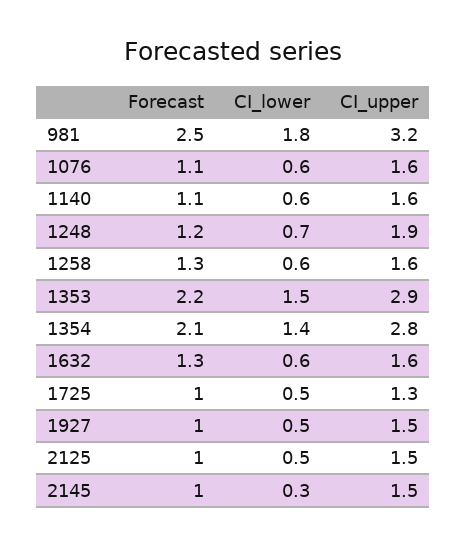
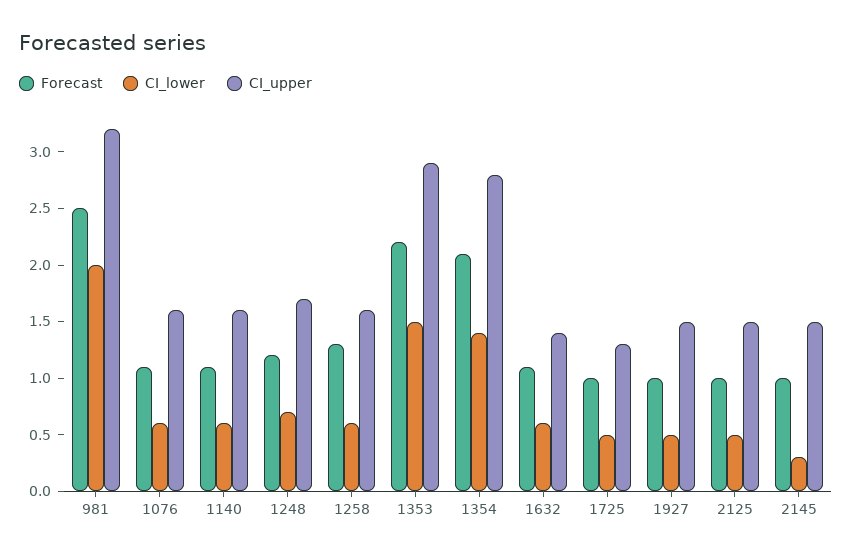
CI_lower, 981: 1.8 -> 2
CI_upper, 1248: 1.9 -> 1.7
Forecast, 1632: 1.3 -> 1.1
CI_upper, 1632: 1.6 -> 1.4

